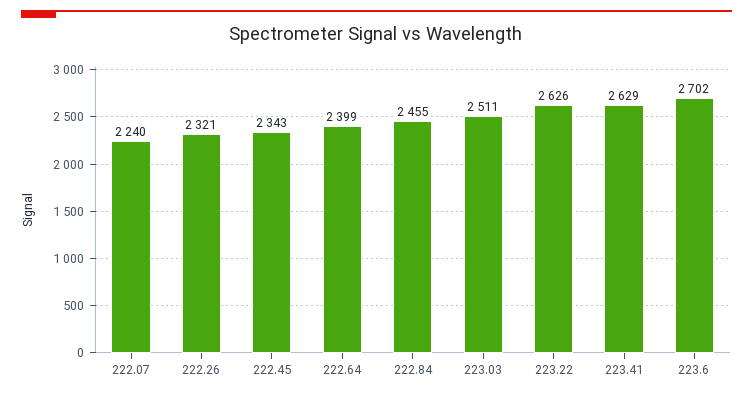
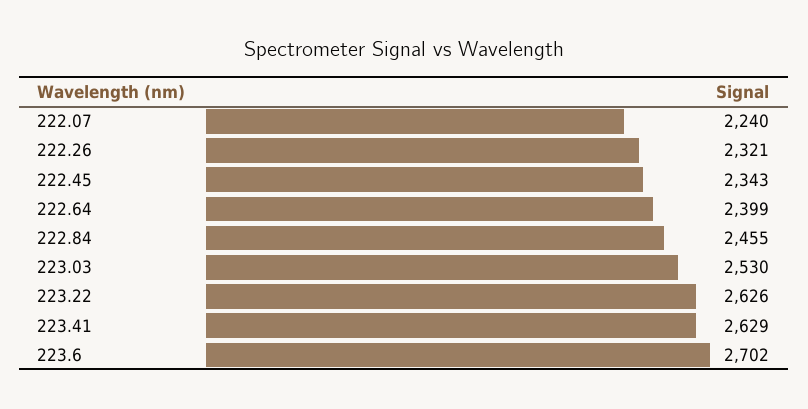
223.03: 2511 -> 2530

